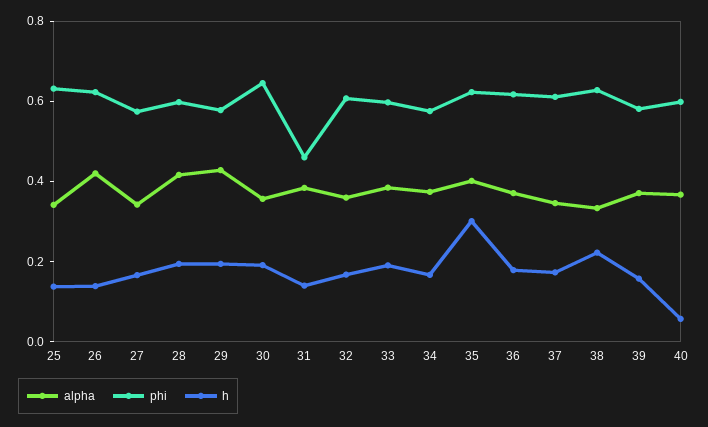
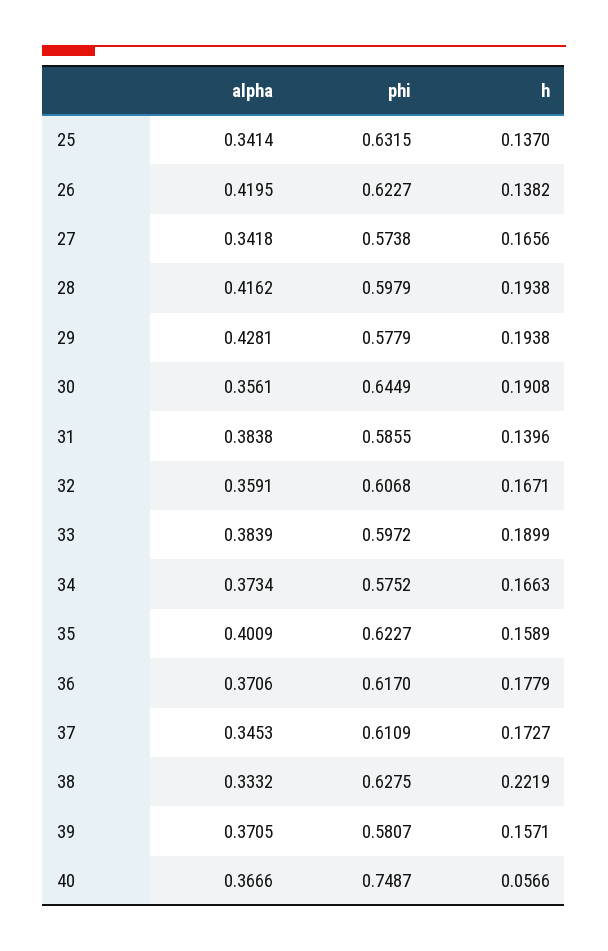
phi, 31: 0.45 -> 0.5855
h, 35: 0.3 -> 0.1589
phi, 40: 0.6 -> 0.7487

